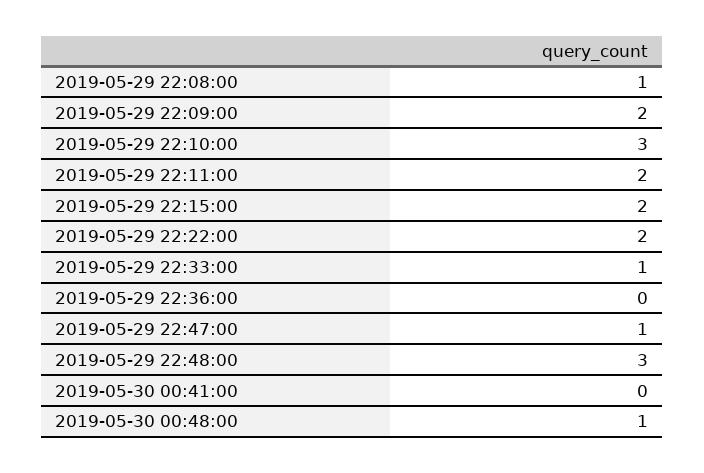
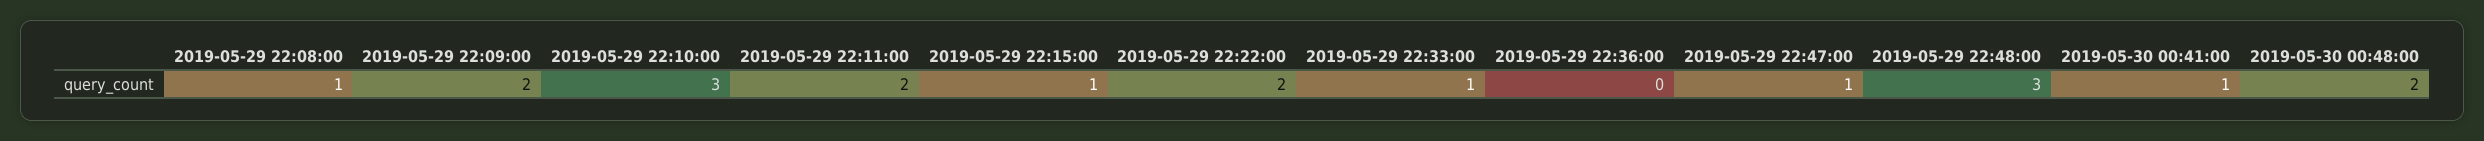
2019-05-29 22:15:00: 2 -> 1
2019-05-30 00:41:00: 0 -> 1
2019-05-30 00:48:00: 1 -> 2

